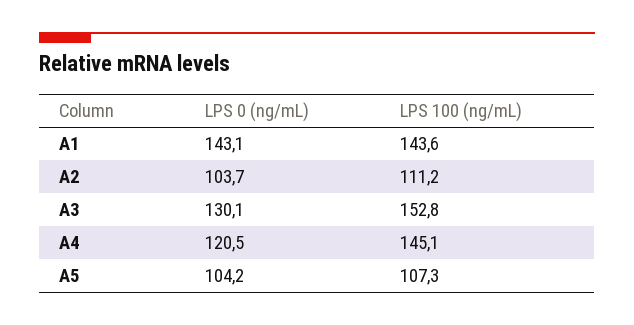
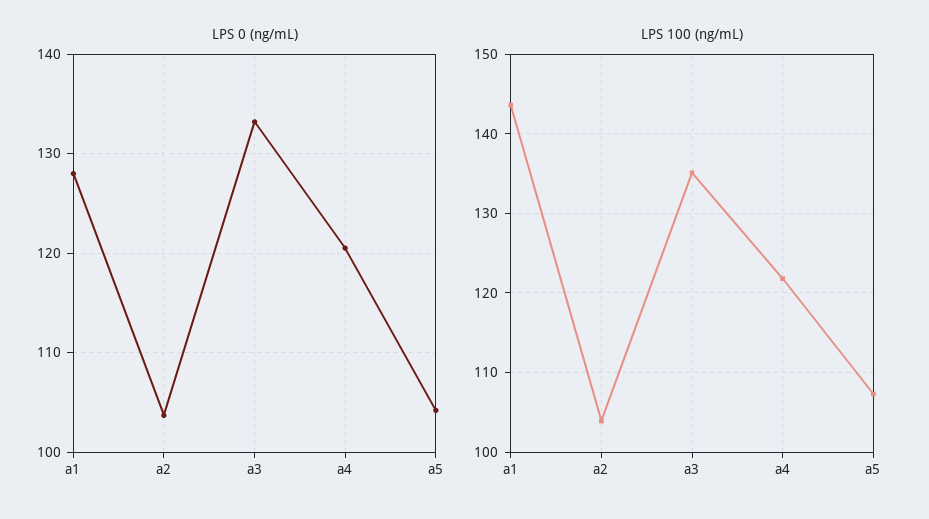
LPS 0 (ng/mL), A1: 143.1 -> 128
LPS 100 (ng/mL), A2: 111.2 -> 104
LPS 0 (ng/mL), A3: 130.1 -> 133
LPS 100 (ng/mL), A3: 152.8 -> 135
LPS 100 (ng/mL), A4: 145.1 -> 122

